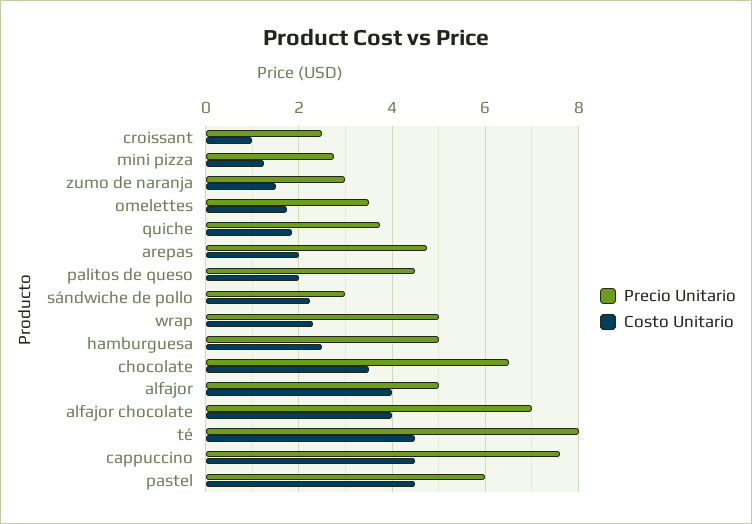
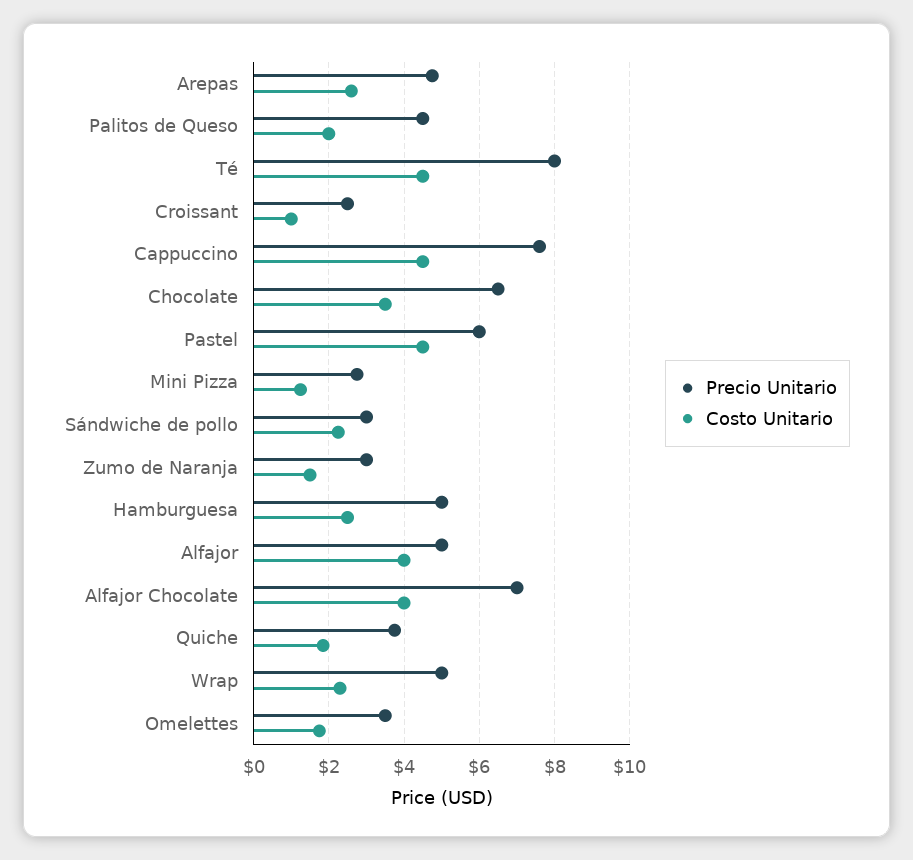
Costo Unitario, arepas: 2 -> 2.6

